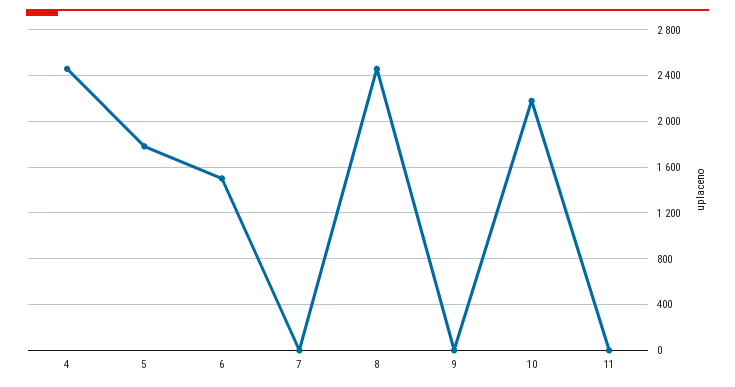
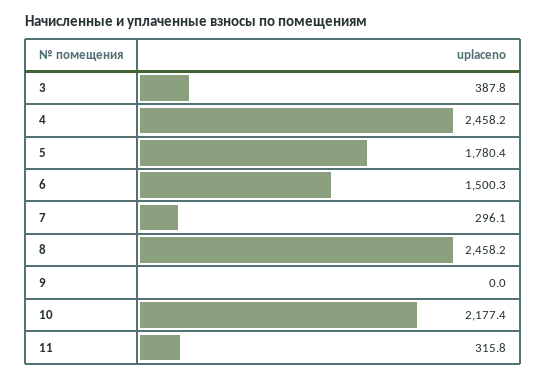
7: 0 -> 296.1
11: 0 -> 315.8
3: none -> 387.8

